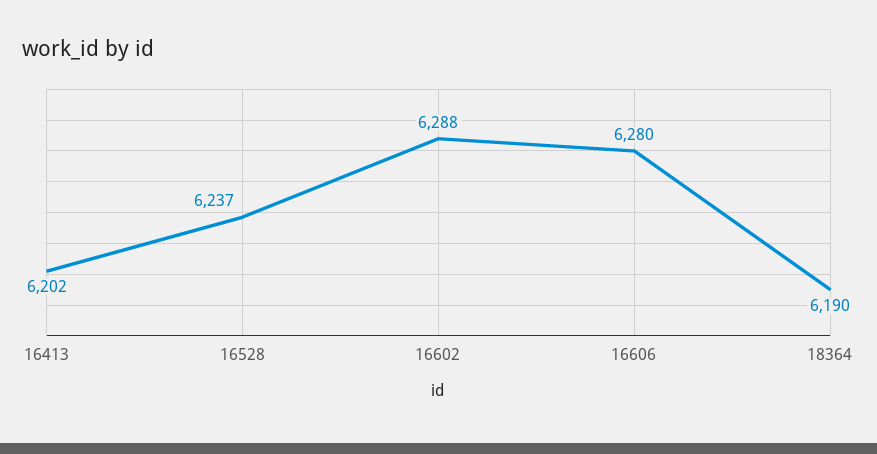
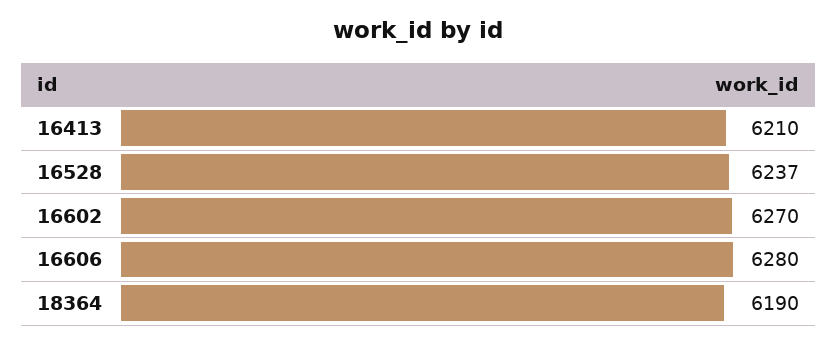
16413: 6202 -> 6210
16602: 6288 -> 6270

